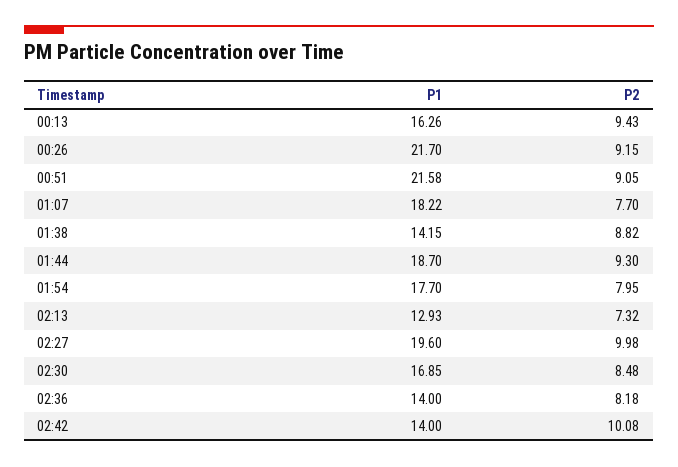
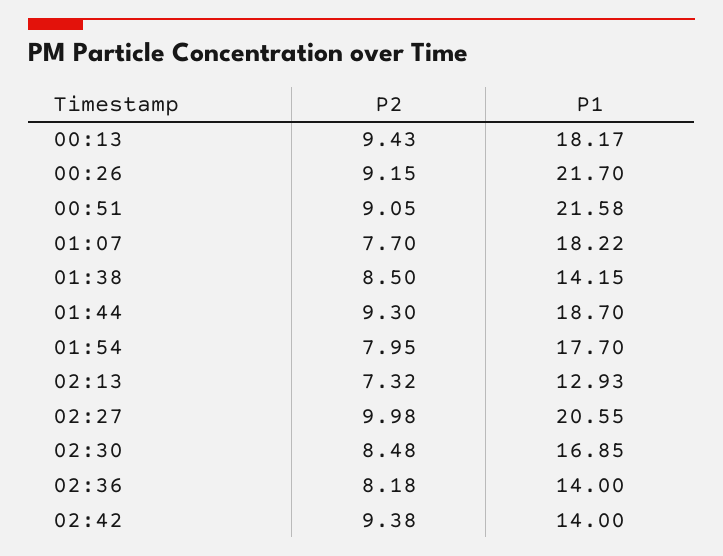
P1, 00:13: 16.26 -> 18.17
P2, 01:38: 8.82 -> 8.5
P1, 02:27: 19.6 -> 20.55
P2, 02:42: 10.08 -> 9.38

